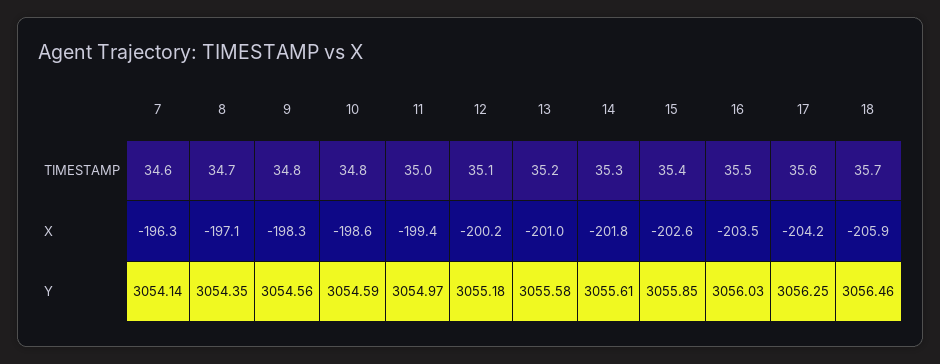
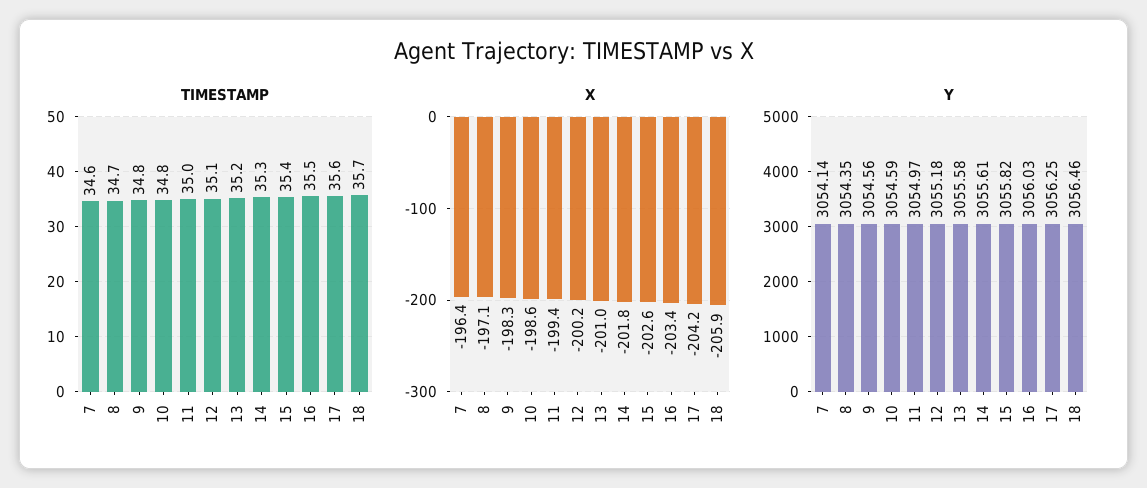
X, 7: -196.3 -> -196.4
X, 16: -203.5 -> -203.4
Y, 15: 3055.85 -> 3055.82

